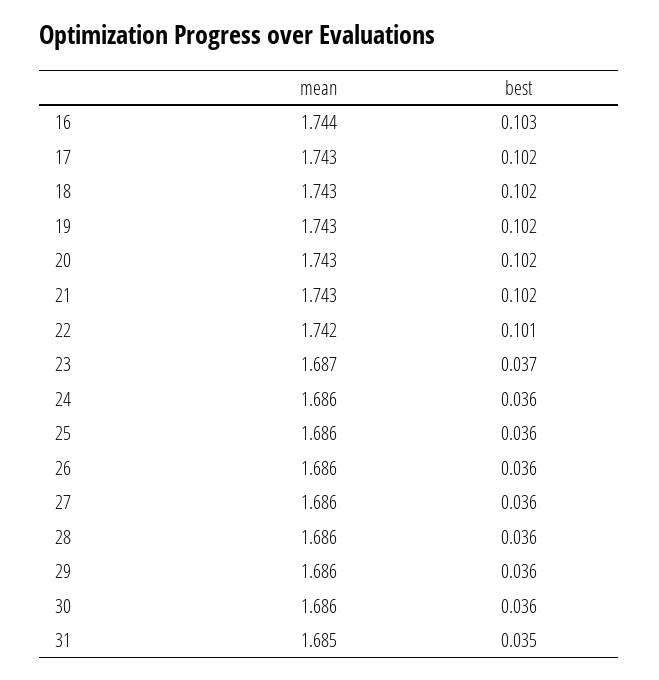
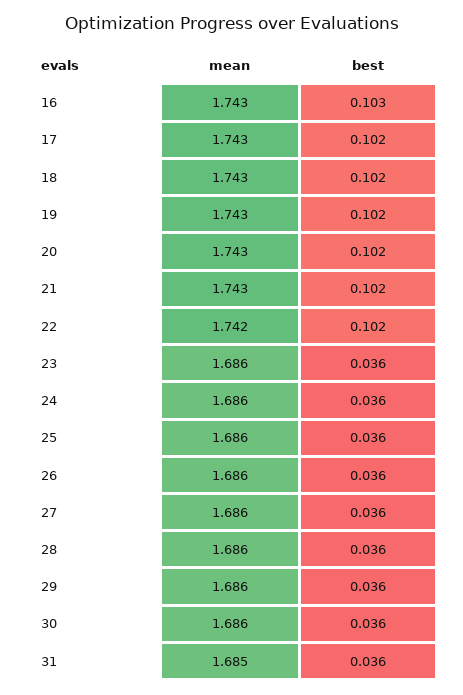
mean, 16: 1.744 -> 1.743
best, 22: 0.101 -> 0.102
mean, 23: 1.687 -> 1.686
best, 23: 0.037 -> 0.036
best, 31: 0.035 -> 0.036

